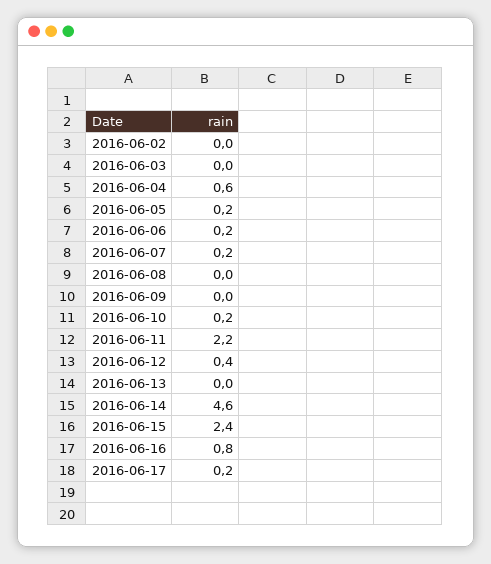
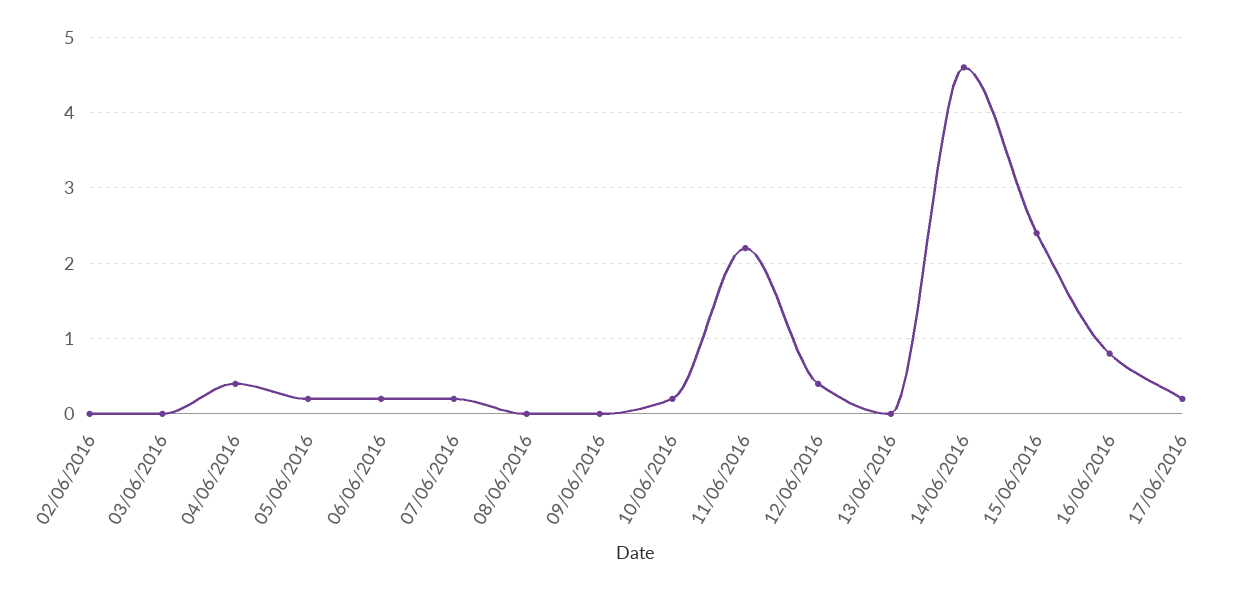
2016-06-04: 0.6 -> 0.4

